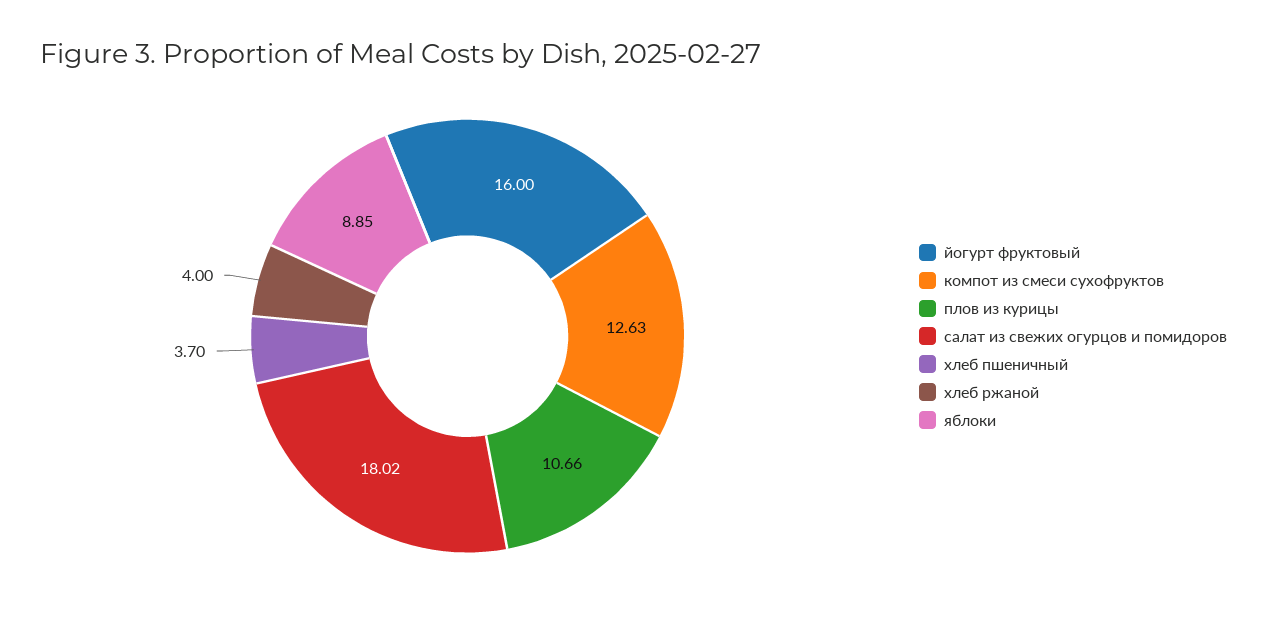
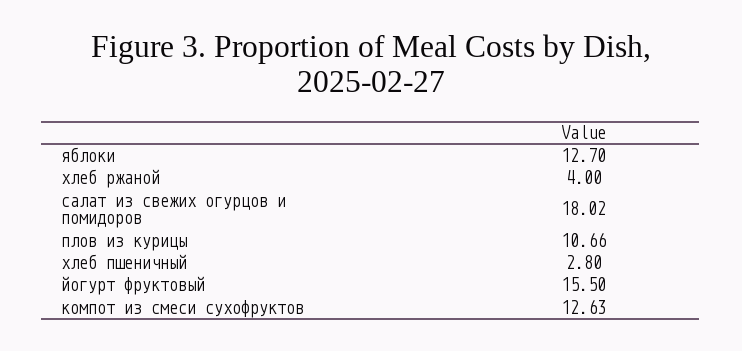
йогурт фруктовый: 16 -> 15.5
хлеб пшеничный: 3.7 -> 2.8
яблоки: 8.85 -> 12.7

